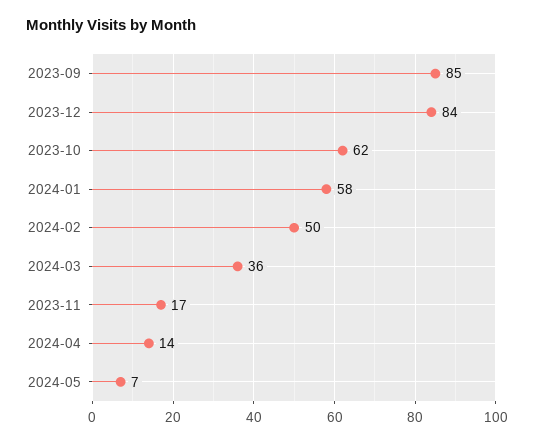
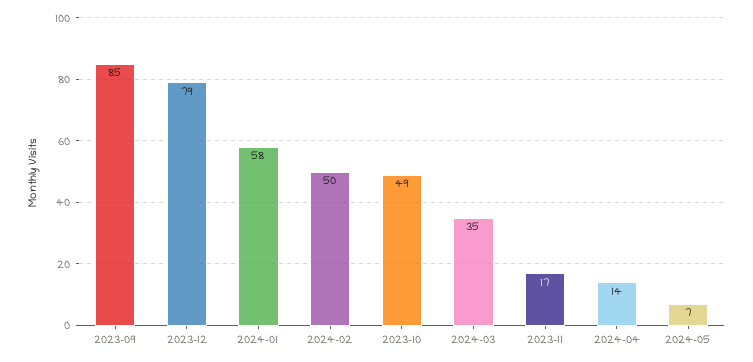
2023-12: 84 -> 79
2023-10: 62 -> 49
2024-03: 36 -> 35

